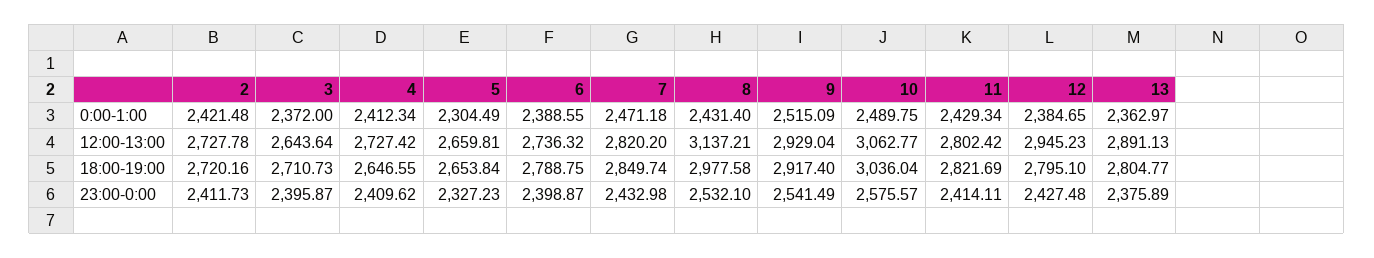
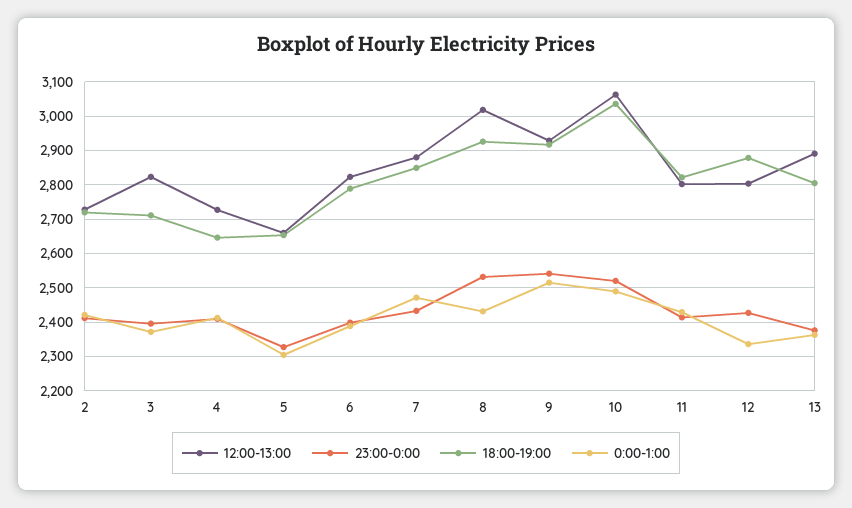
0:00-1:00, 12: 2384.65 -> 2340
12:00-13:00, 3: 2643.64 -> 2820
12:00-13:00, 6: 2736.32 -> 2820
12:00-13:00, 7: 2820.2 -> 2880
12:00-13:00, 8: 3137.21 -> 3020
12:00-13:00, 12: 2945.23 -> 2800
18:00-19:00, 8: 2977.58 -> 2920
18:00-19:00, 12: 2795.1 -> 2880
23:00-0:00, 10: 2575.57 -> 2520

